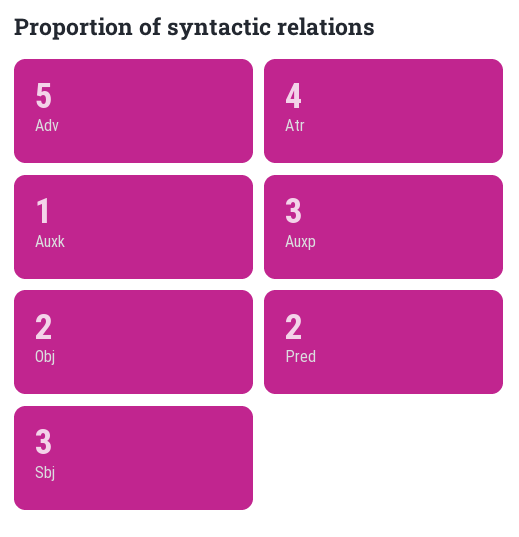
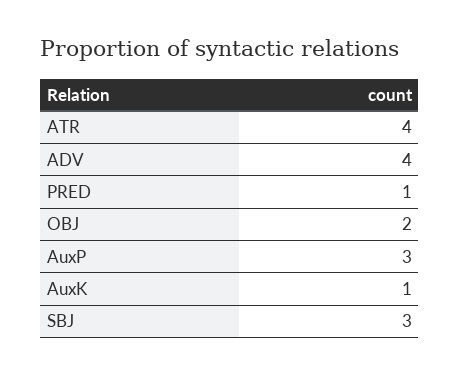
Adv: 5 -> 4
Pred: 2 -> 1

